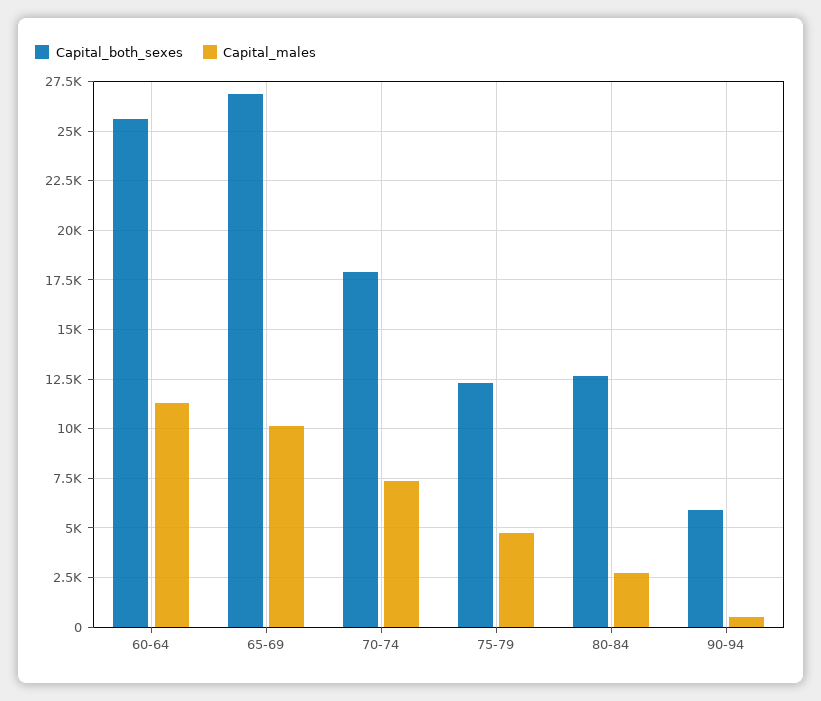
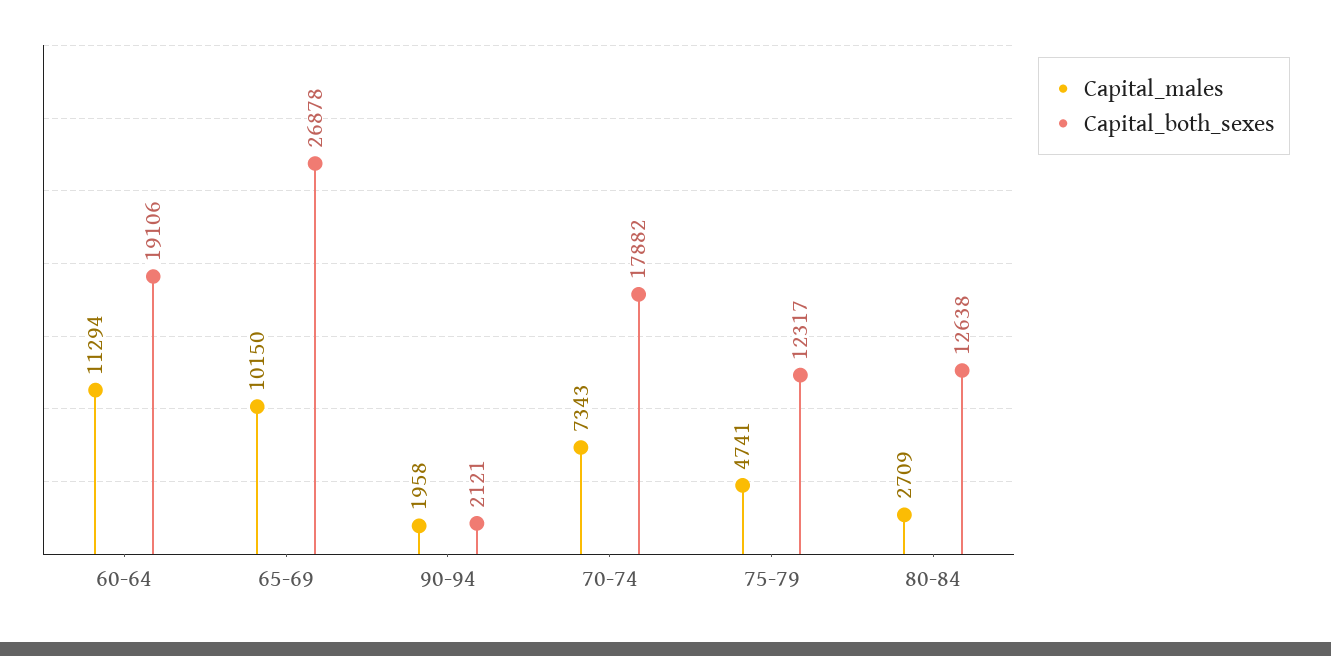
Capital_both_sexes, 60-64: 25500 -> 19106
Capital_both_sexes, 90-94: 6000 -> 2121
Capital_males, 90-94: 500 -> 1958

